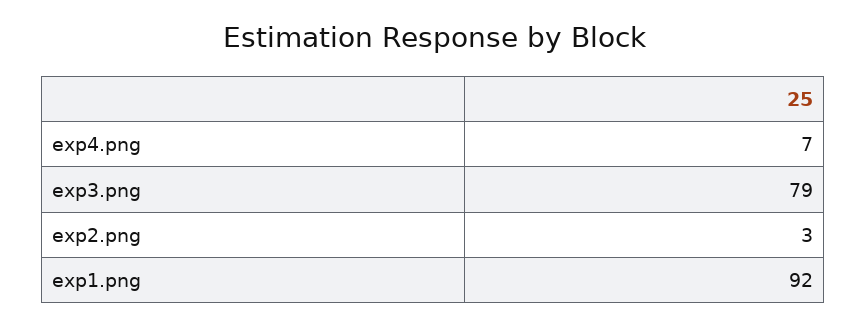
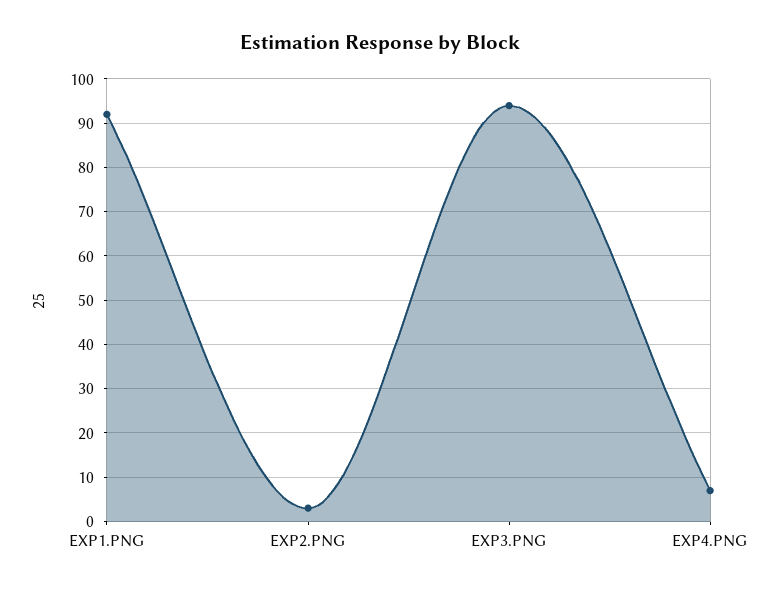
exp3.png: 79 -> 95

